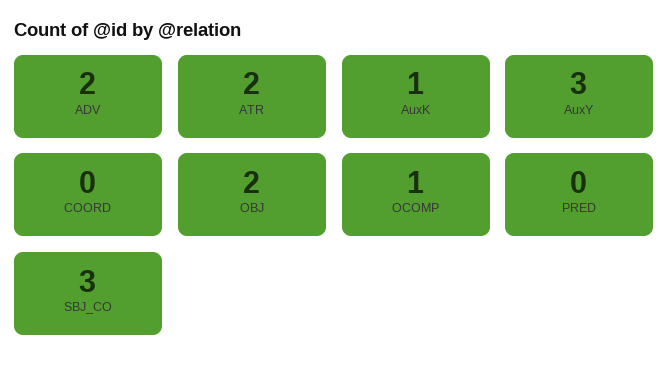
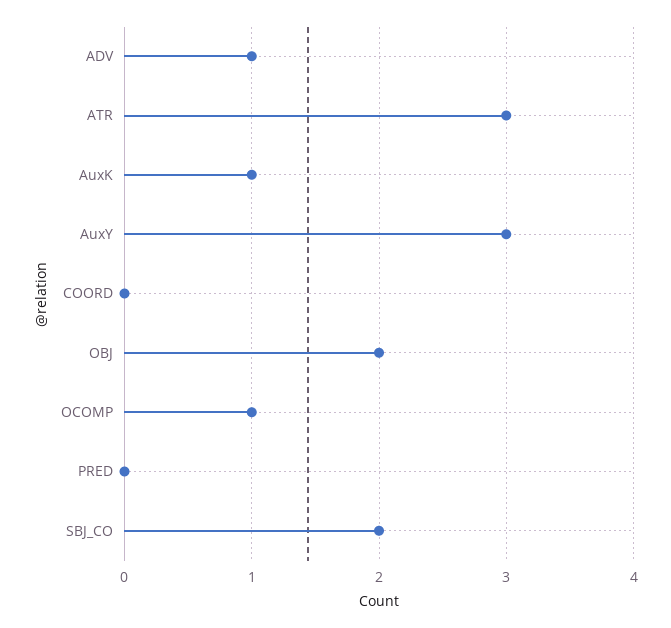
ADV: 2 -> 1
ATR: 2 -> 3
SBJ_CO: 3 -> 2

